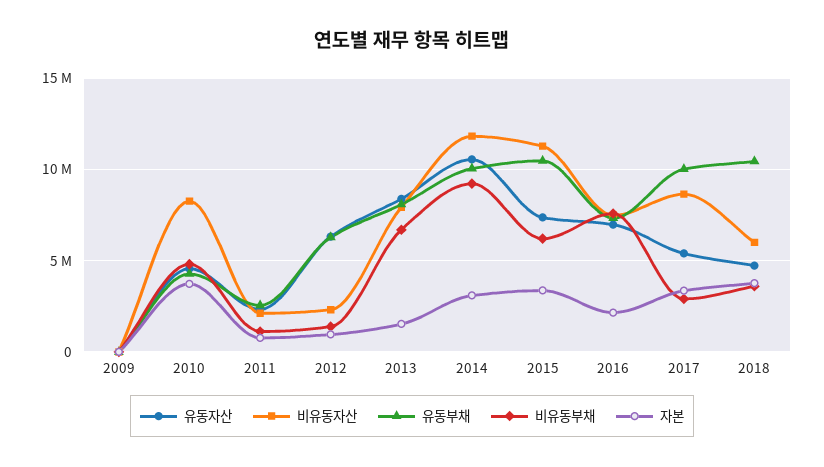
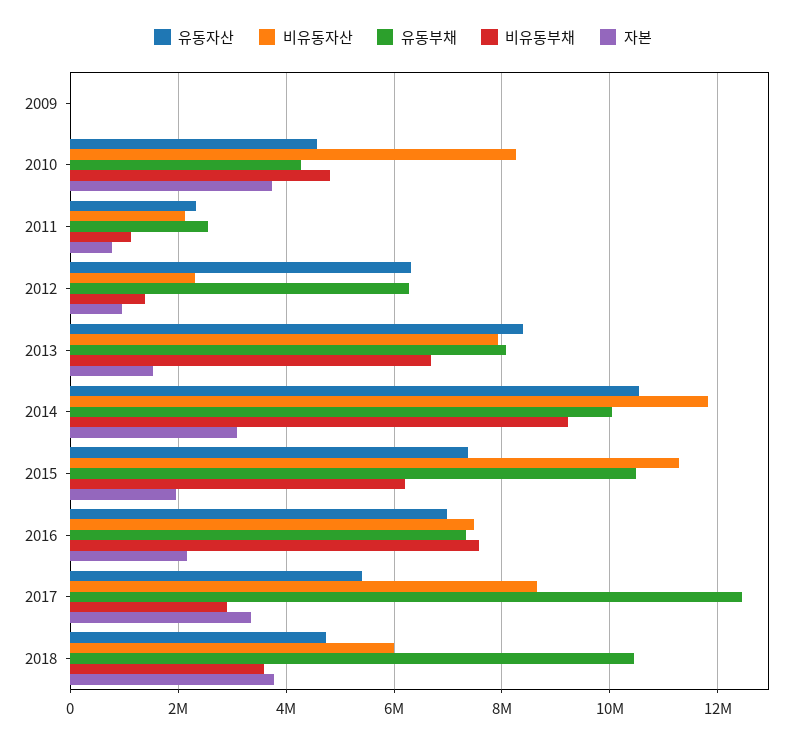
자본, 2015: 3500000 -> 2000000
유동부채, 2017: 10000000 -> 12400000

